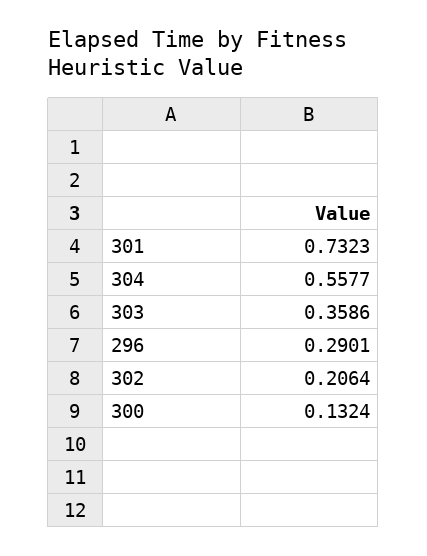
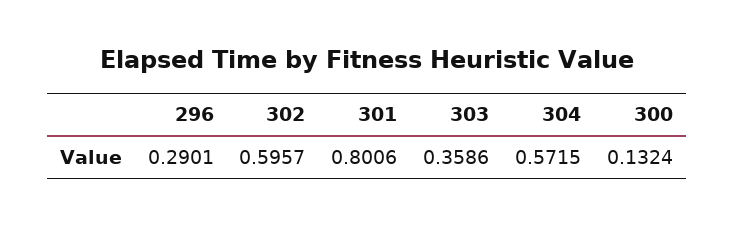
301: 0.7323 -> 0.8006
304: 0.5577 -> 0.5715
302: 0.2064 -> 0.5957

